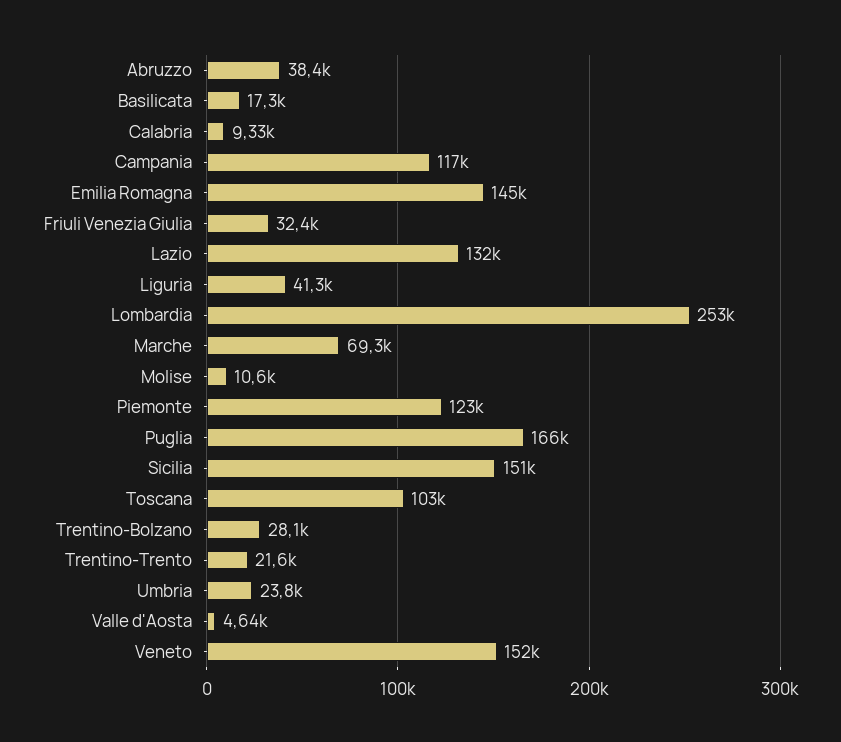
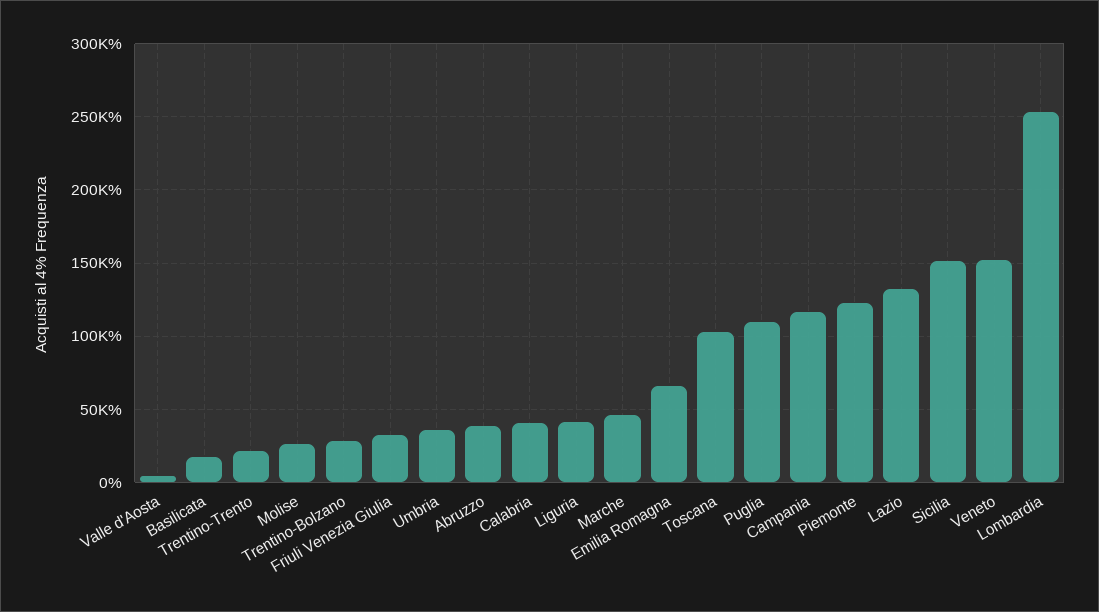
Calabria: 9330 -> 40000
Emilia Romagna: 145000 -> 65000
Marche: 69300 -> 45000
Molise: 10600 -> 25000
Puglia: 166000 -> 110000
Umbria: 23800 -> 35000

